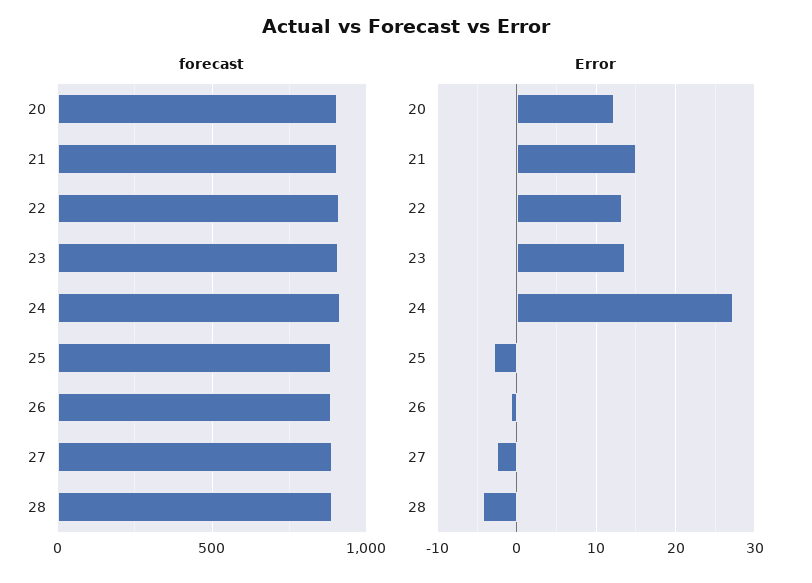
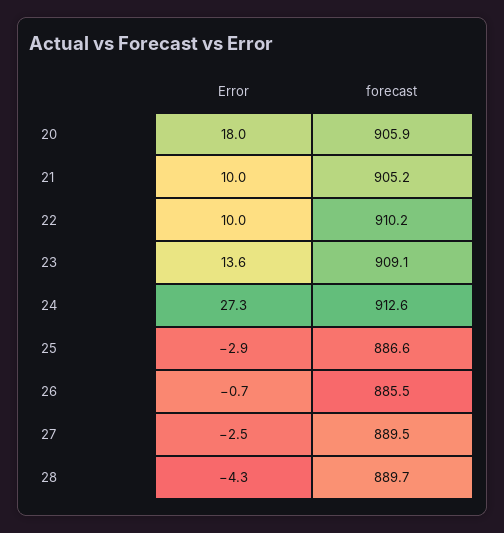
Error, 20: 12 -> 18
Error, 21: 15 -> 10
Error, 22: 13 -> 10

